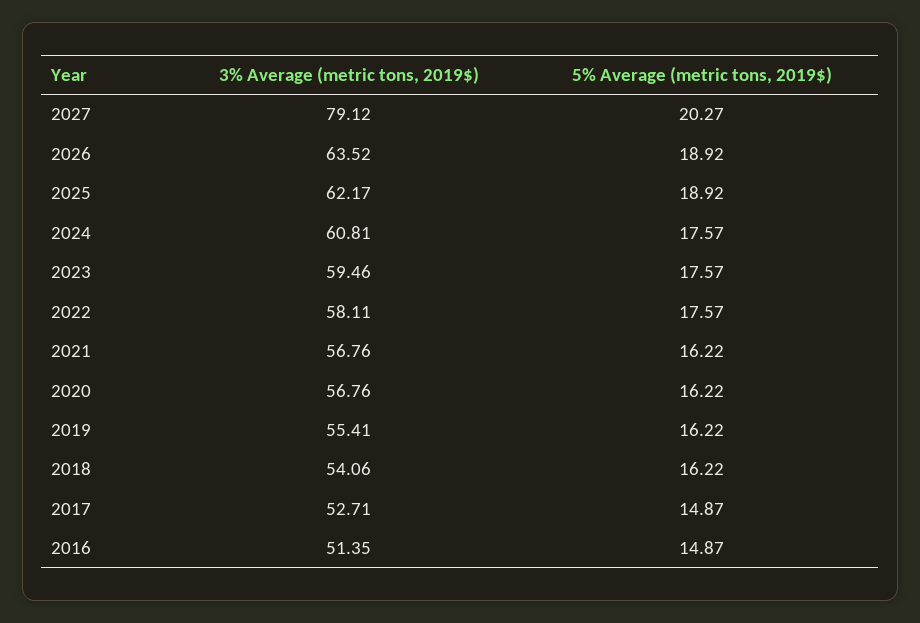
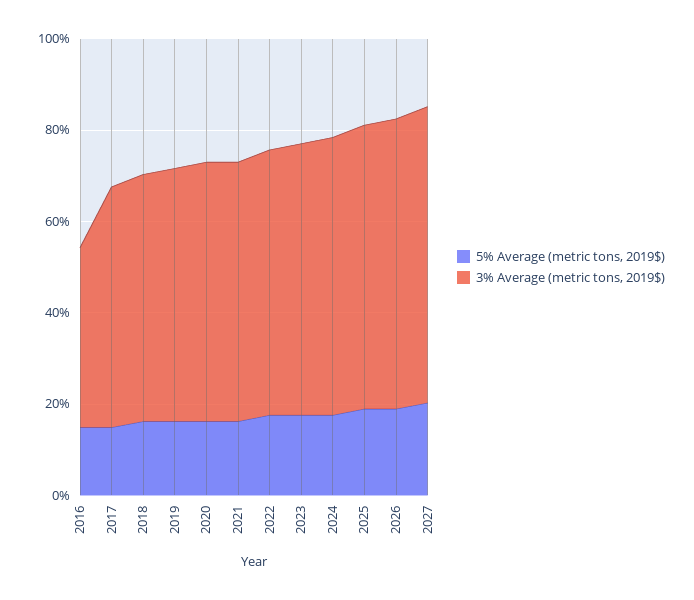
3% Average (metric tons, 2019$), 2027: 79.12 -> 65
3% Average (metric tons, 2019$), 2016: 51.35 -> 40

